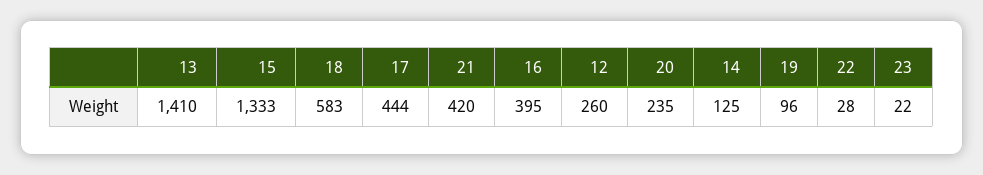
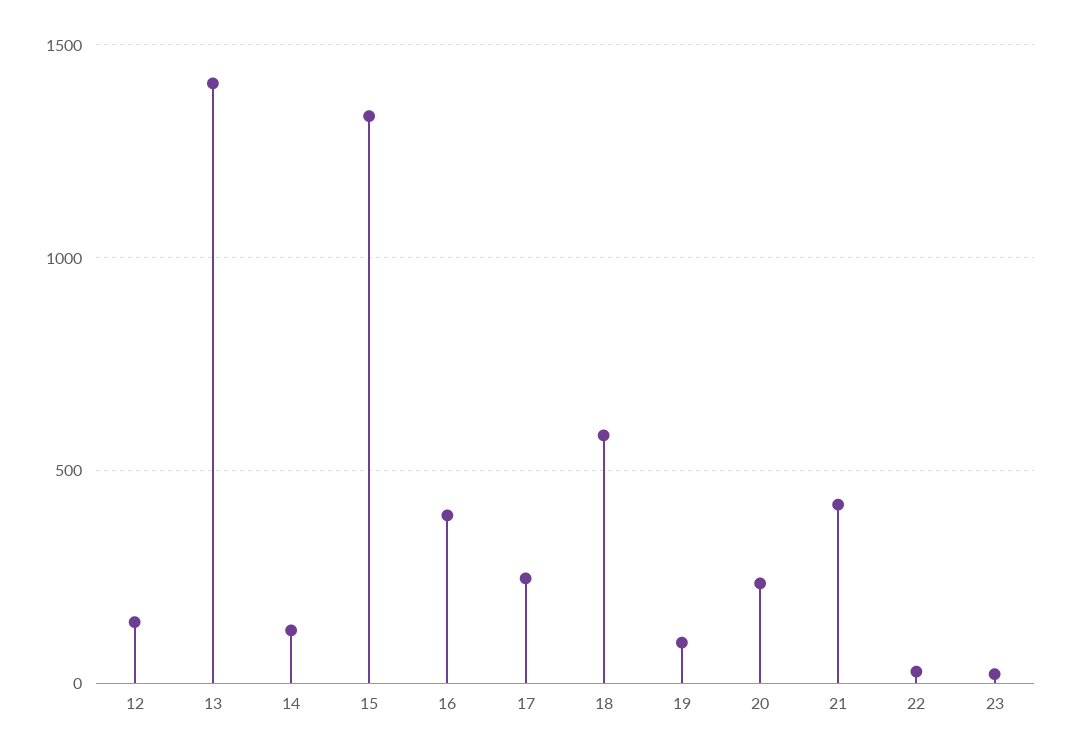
17: 444 -> 250
12: 260 -> 150

